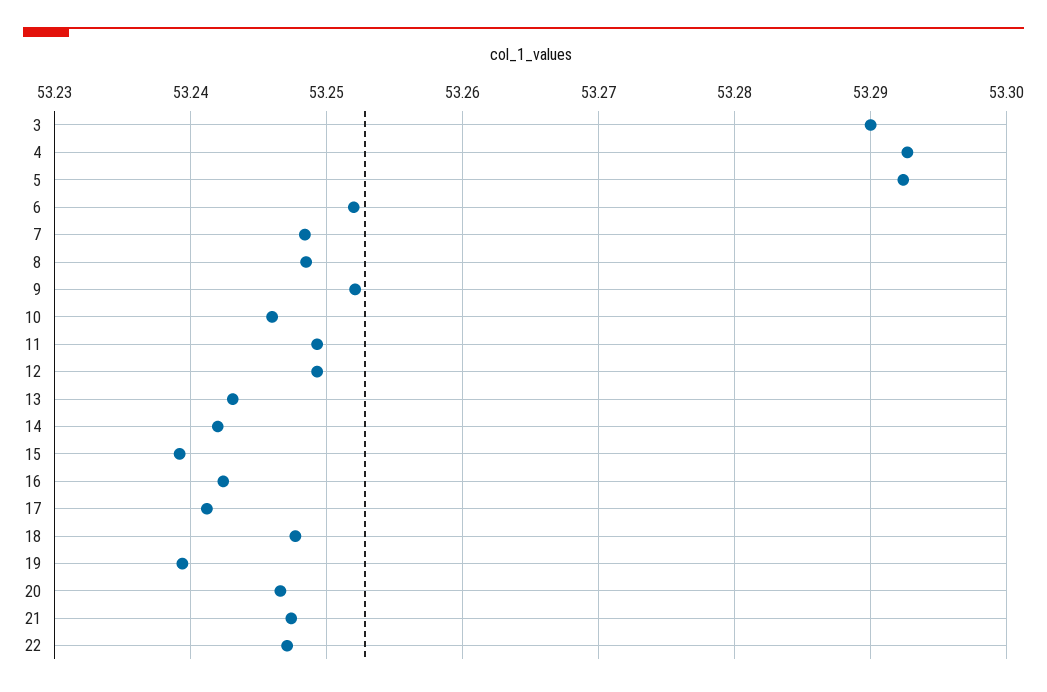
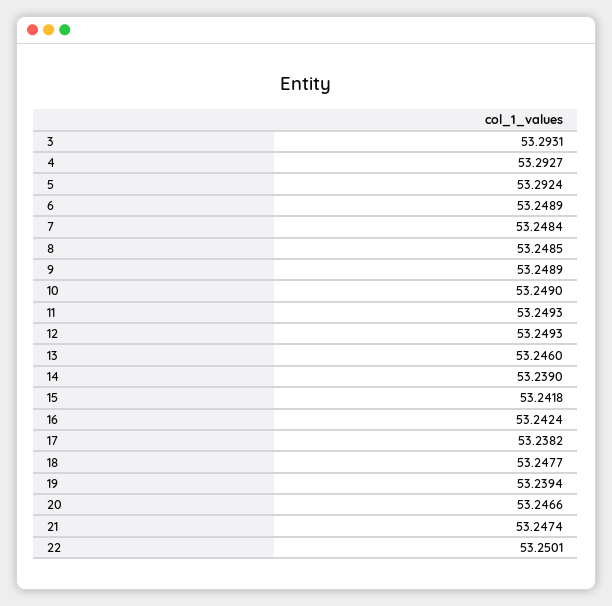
3: 53.29 -> 53.2931
6: 53.252 -> 53.2489
9: 53.252 -> 53.2489
10: 53.246 -> 53.249
13: 53.243 -> 53.246
14: 53.242 -> 53.239
15: 53.239 -> 53.2418
17: 53.241 -> 53.2382
22: 53.247 -> 53.2501

